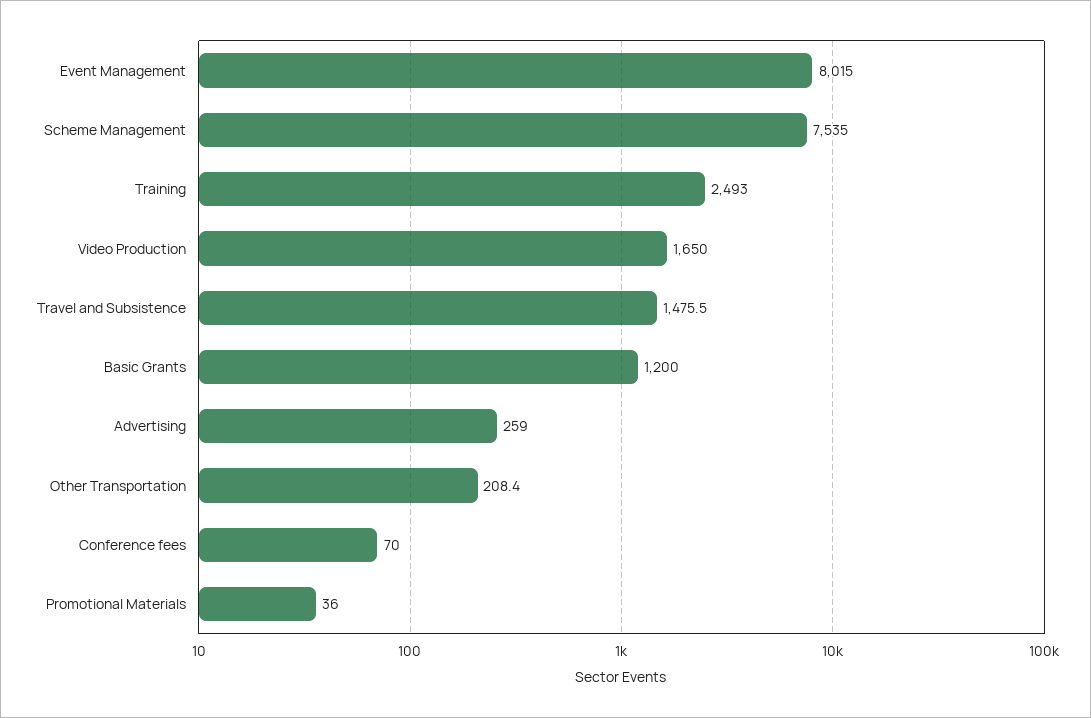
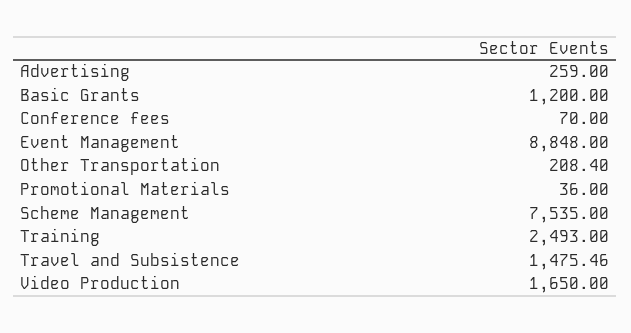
Event Management: 8015 -> 8848

